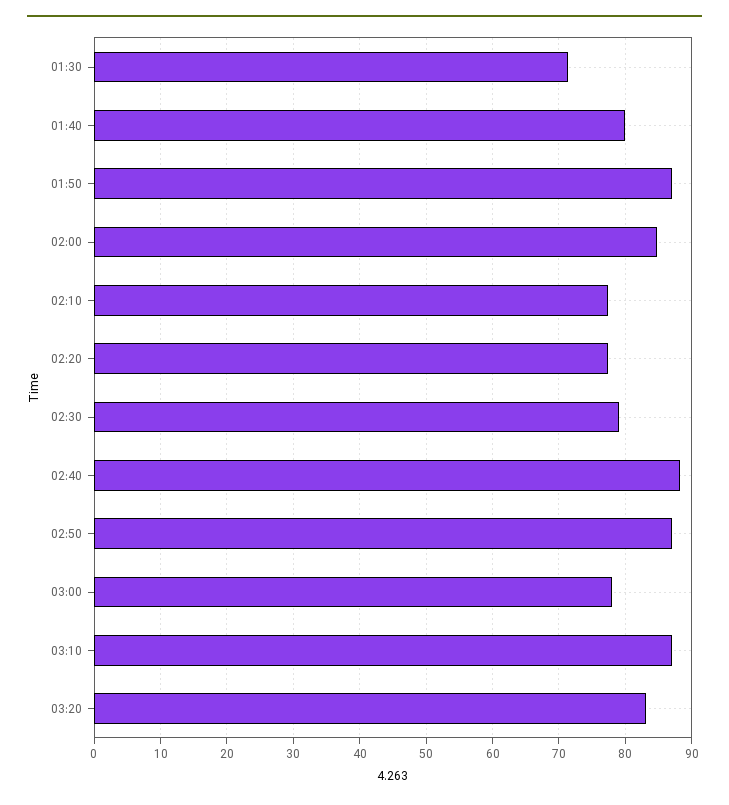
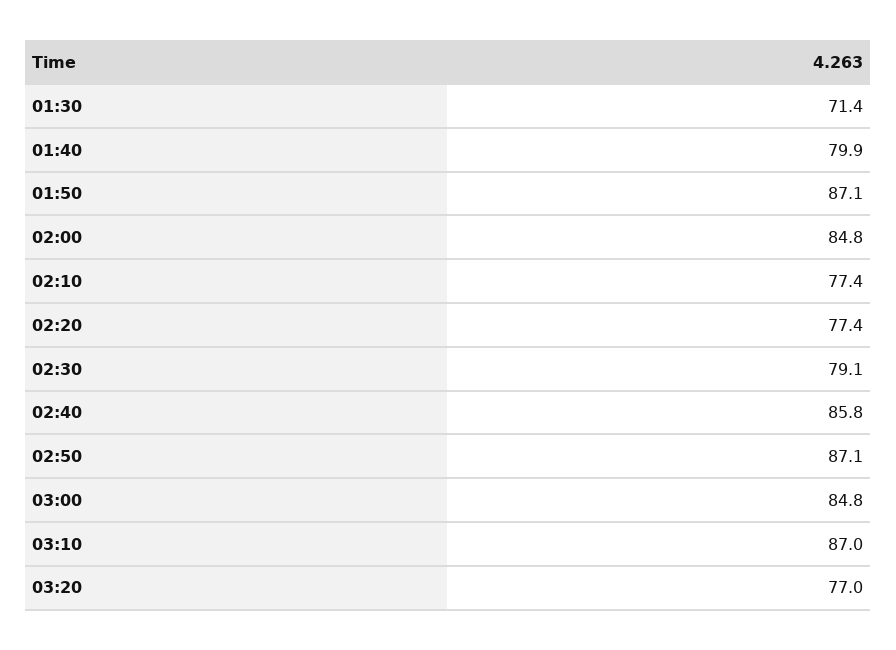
02:40: 88 -> 85.8
03:00: 78 -> 84.8
03:20: 83 -> 77

